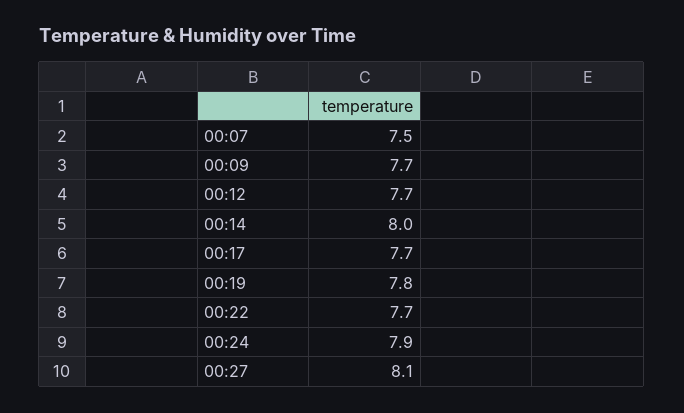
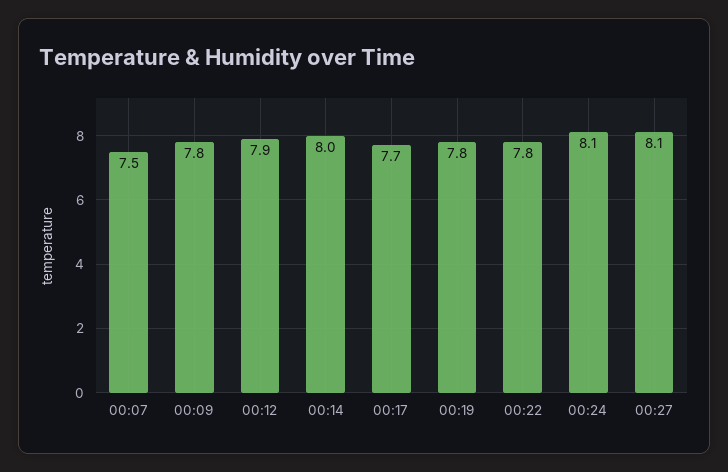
00:09: 7.7 -> 7.8
00:12: 7.7 -> 7.9
00:22: 7.7 -> 7.8
00:24: 7.9 -> 8.1

